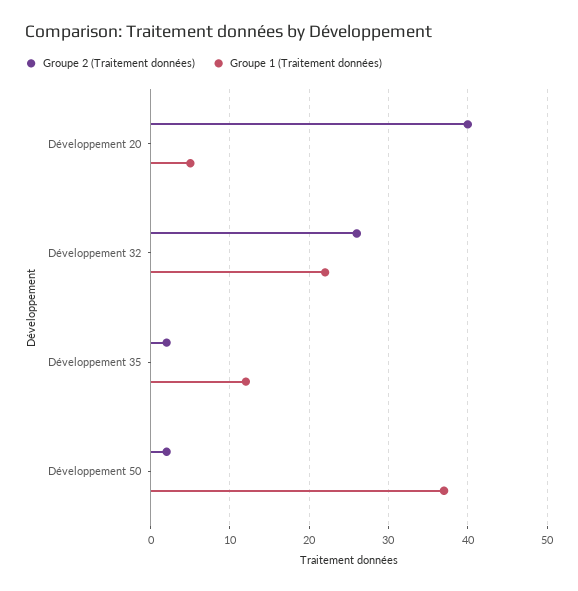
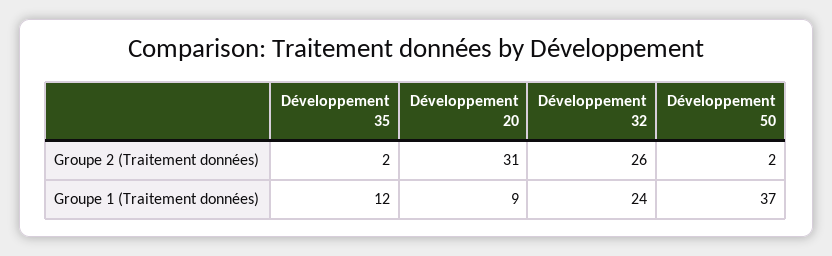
Groupe 2 (Traitement données), Développement 20: 40 -> 31
Groupe 1 (Traitement données), Développement 20: 5 -> 9
Groupe 1 (Traitement données), Développement 32: 22 -> 24

